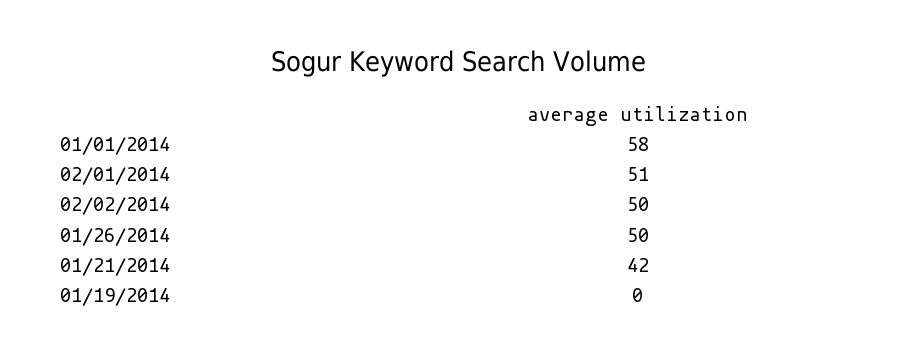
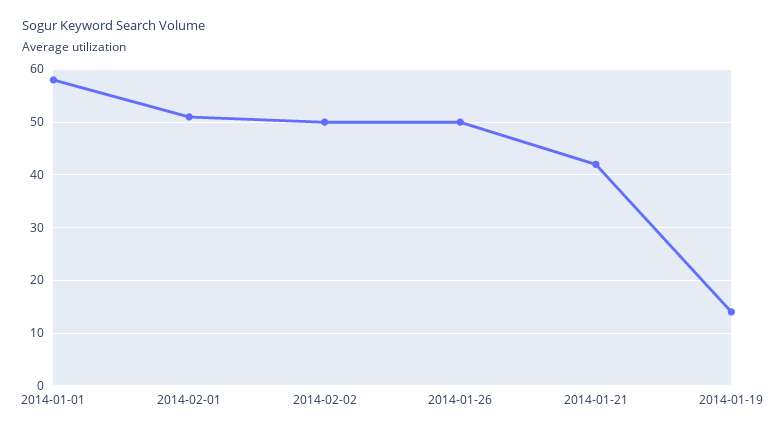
01/19/2014: 0 -> 15

